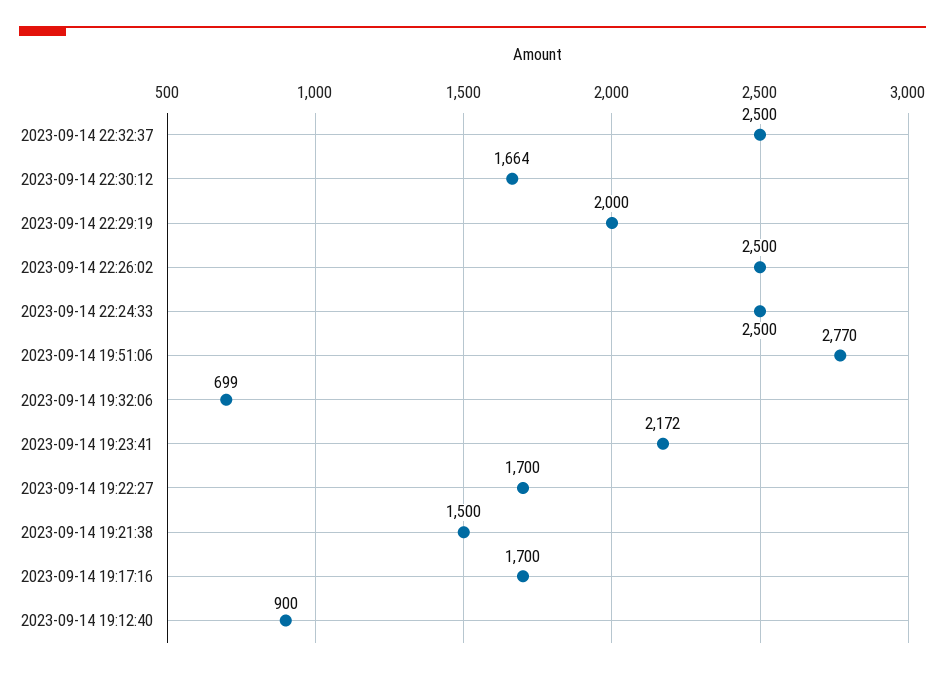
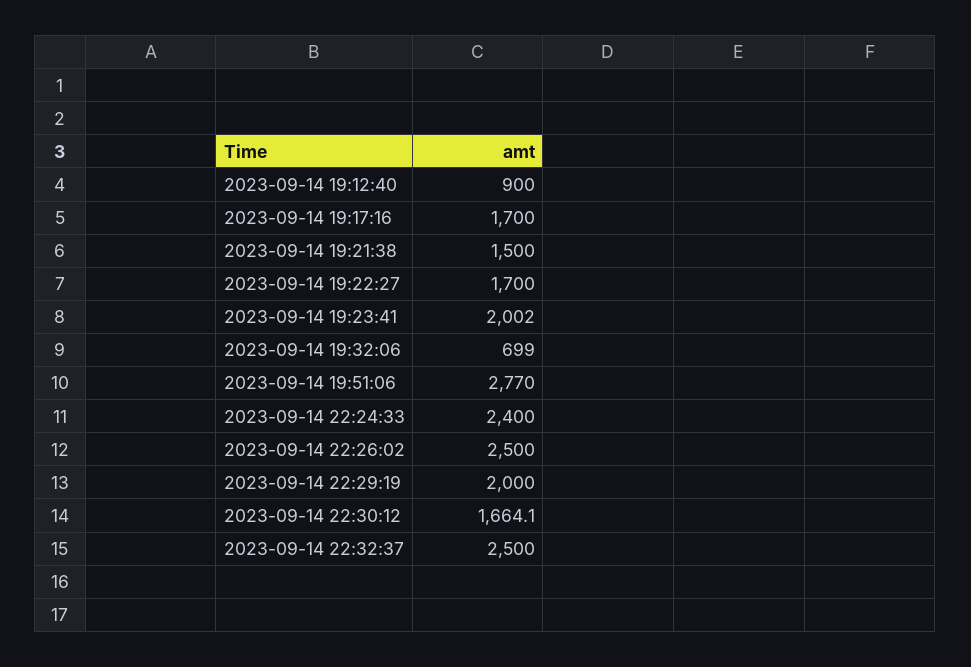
2023-09-14 22:24:33: 2500 -> 2400
2023-09-14 19:23:41: 2172 -> 2002

